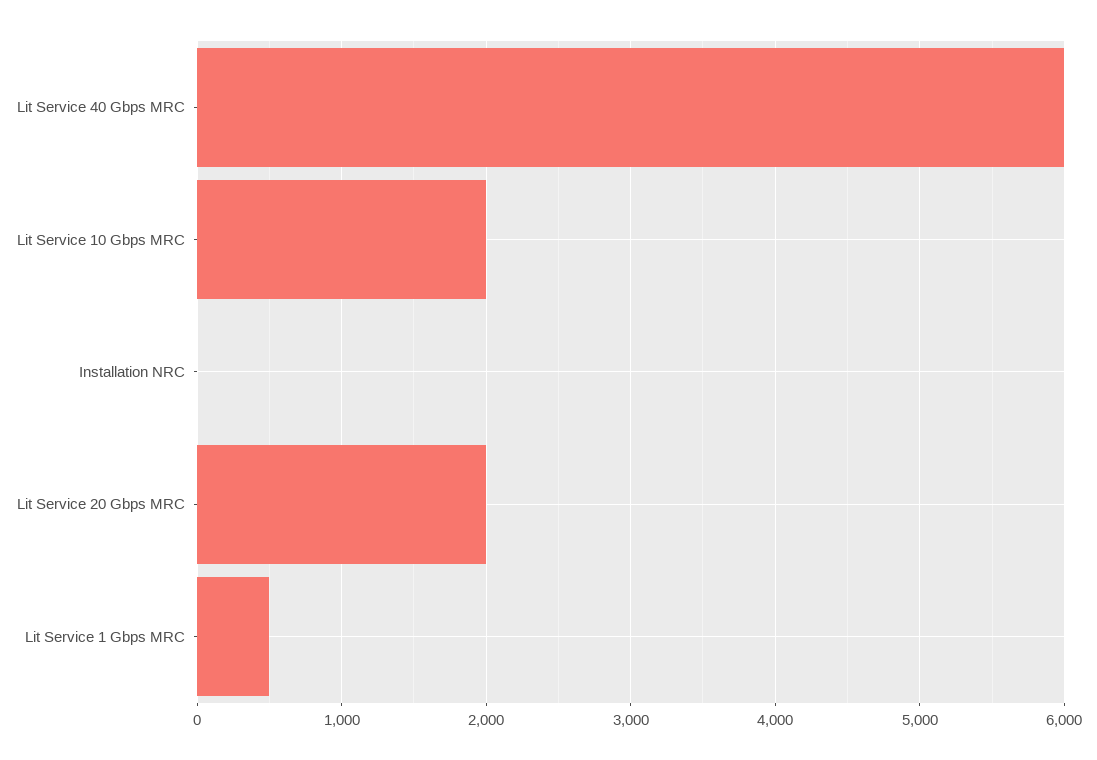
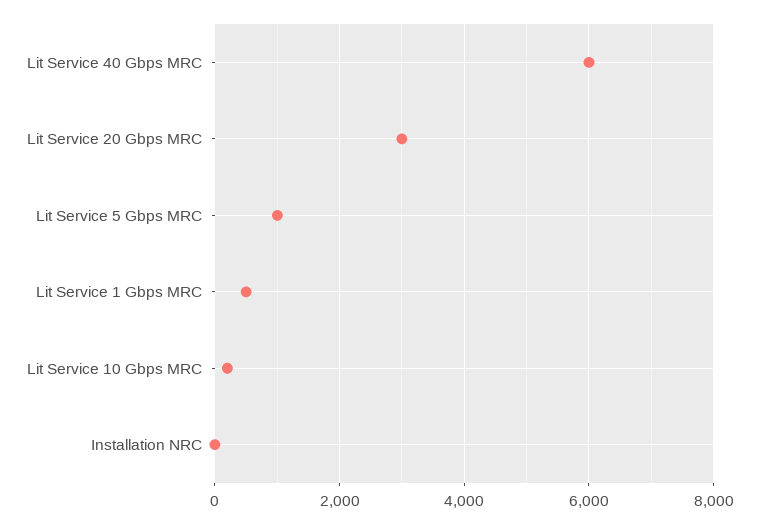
Lit Service 10 Gbps MRC: 2000 -> 200
Lit Service 20 Gbps MRC: 2000 -> 3000
Lit Service 5 Gbps MRC: none -> 1000

